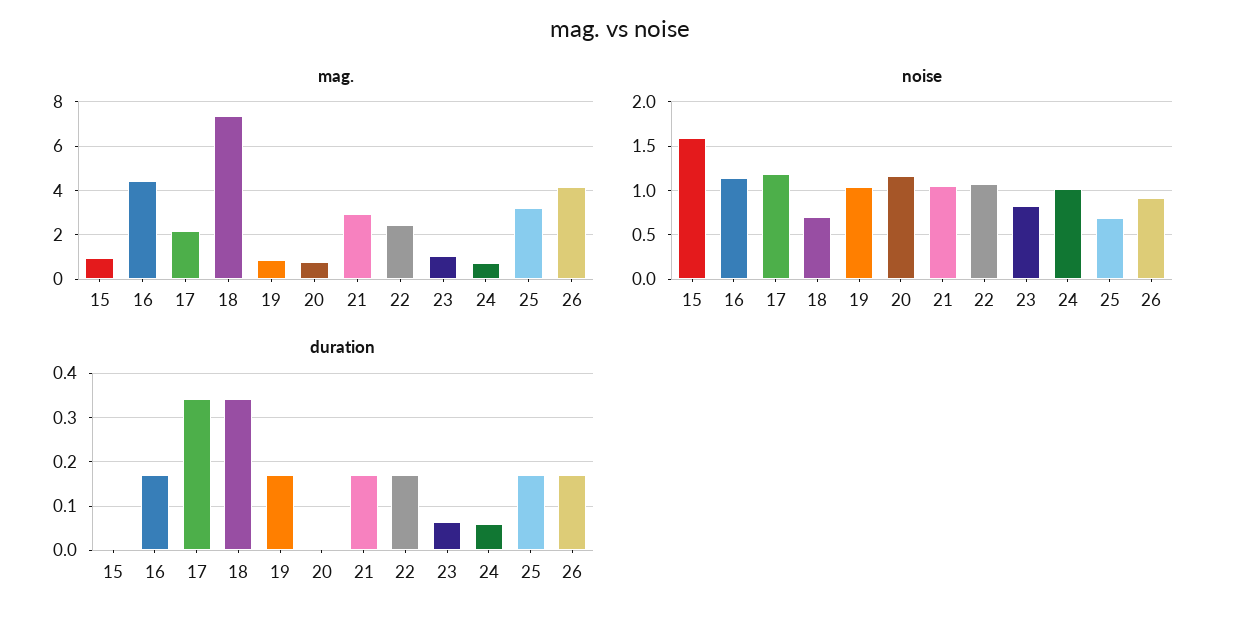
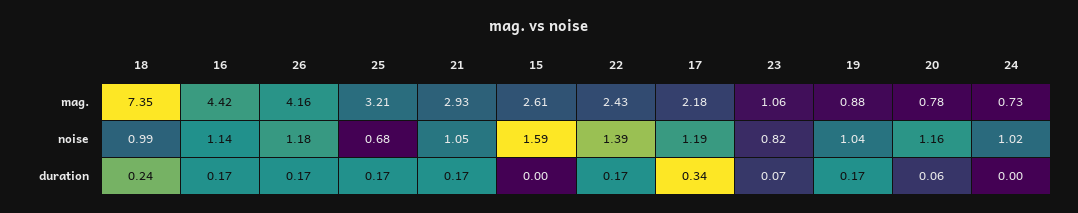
mag., 15: 1 -> 2.61
noise, 18: 0.7 -> 0.99
noise, 22: 1.1 -> 1.39
noise, 26: 0.9 -> 1.18
duration, 18: 0.34 -> 0.24
duration, 20: 0 -> 0.06
duration, 24: 0.06 -> 0

